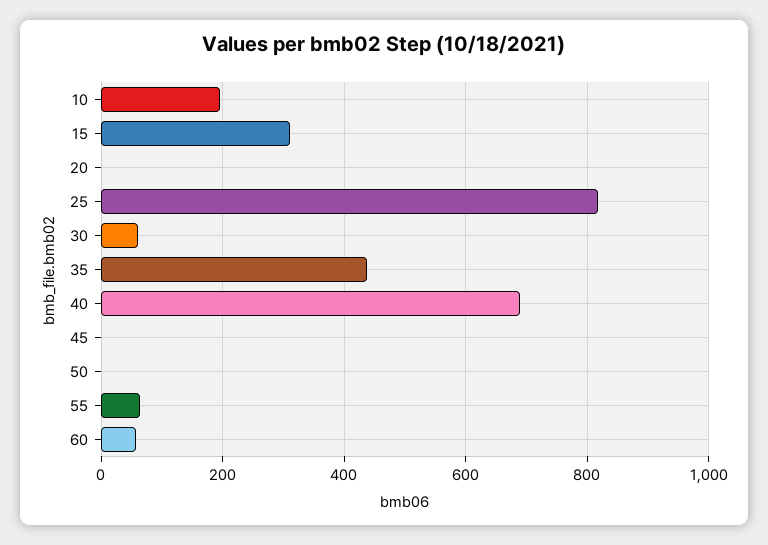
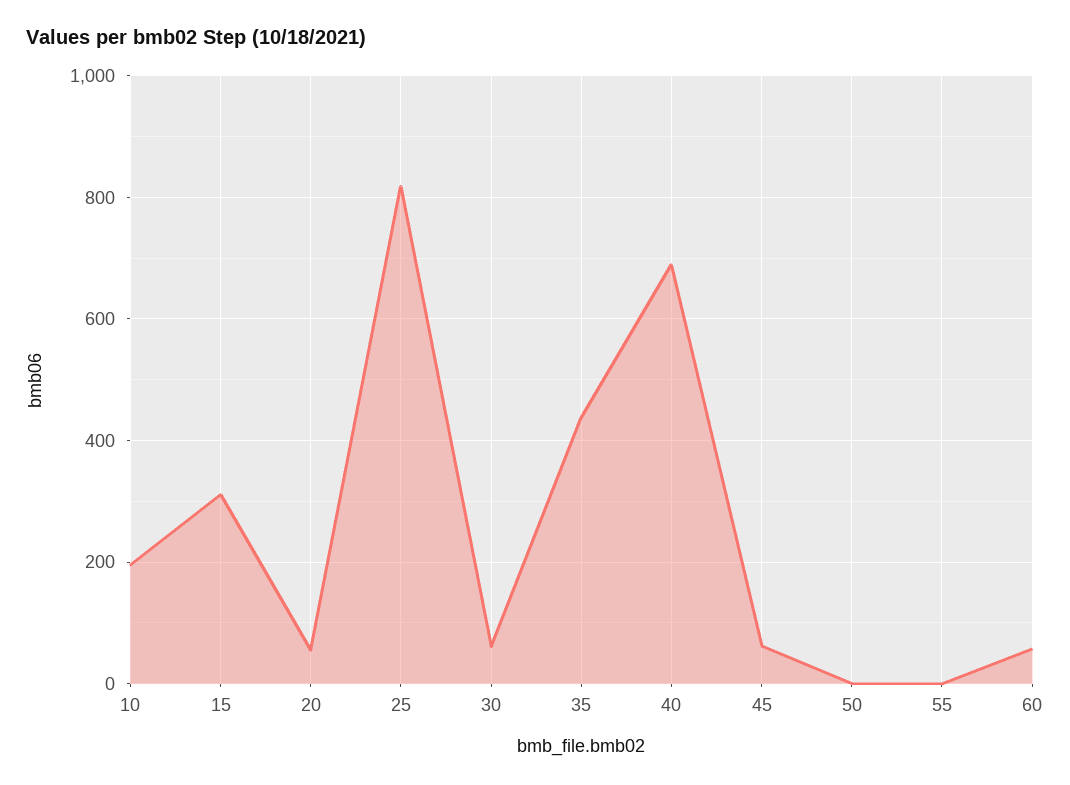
20: 0 -> 60
45: 0 -> 60
55: 60 -> 0

